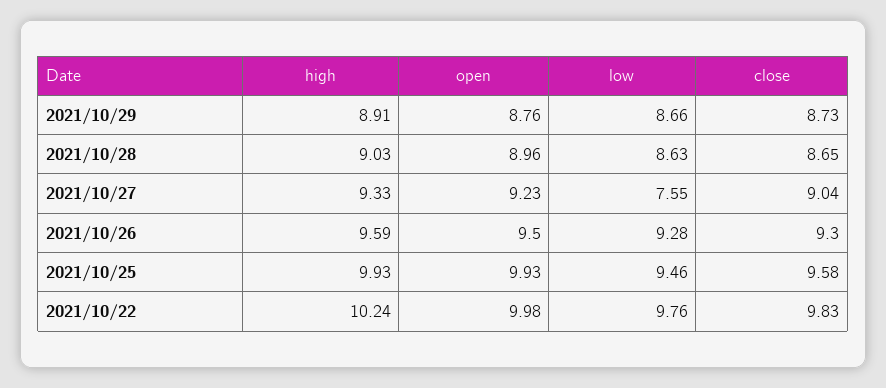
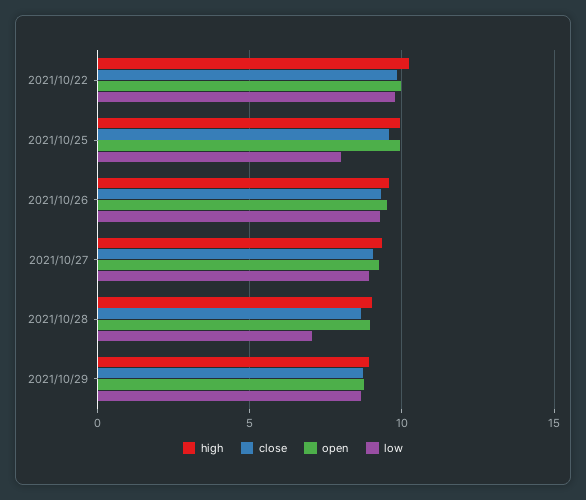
low, 2021/10/28: 8.63 -> 7
low, 2021/10/27: 7.55 -> 9
low, 2021/10/25: 9.46 -> 8

